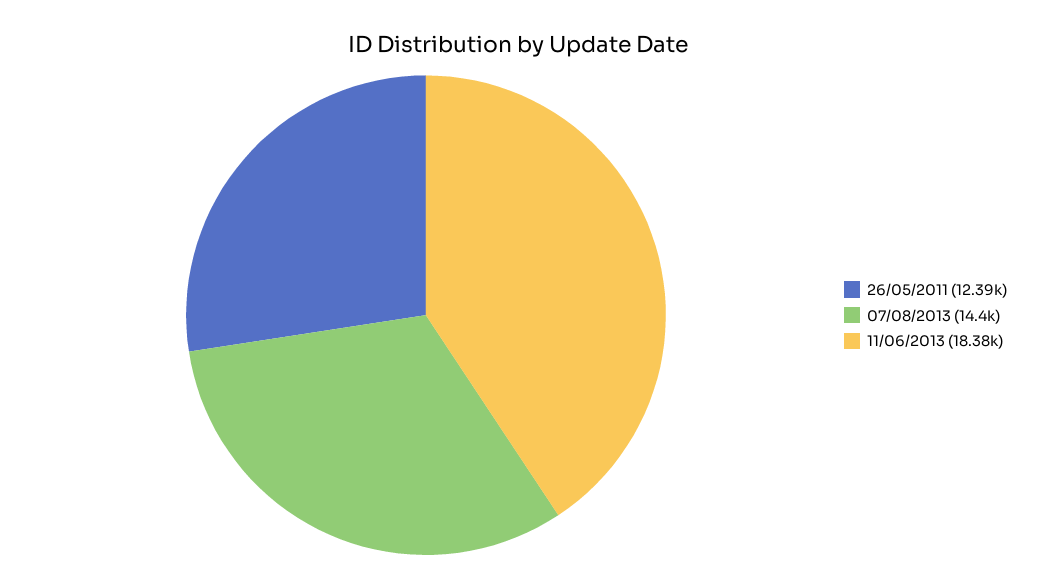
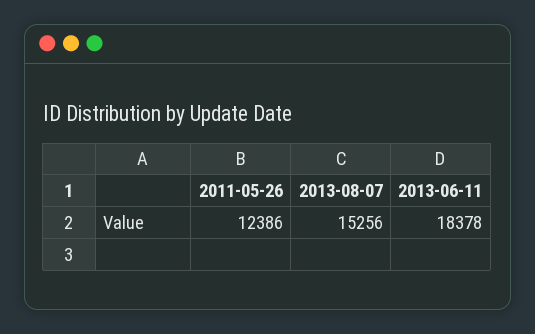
07/08/2013: 14400 -> 15256

